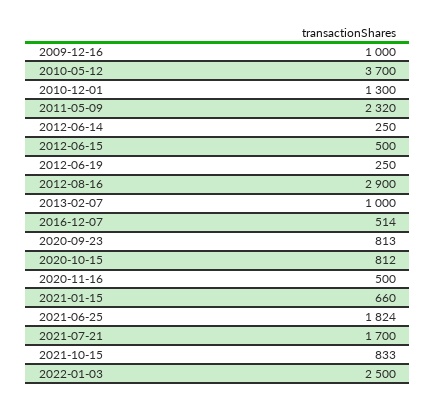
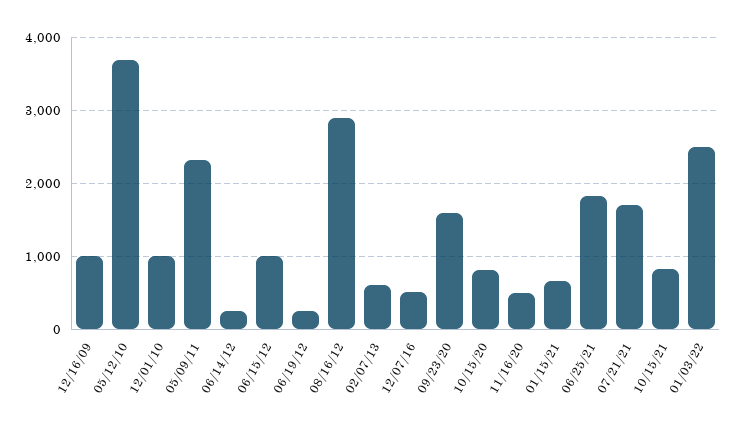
2010-12-01: 1300 -> 1000
2012-06-15: 500 -> 1000
2013-02-07: 1000 -> 600
2020-09-23: 813 -> 1600

